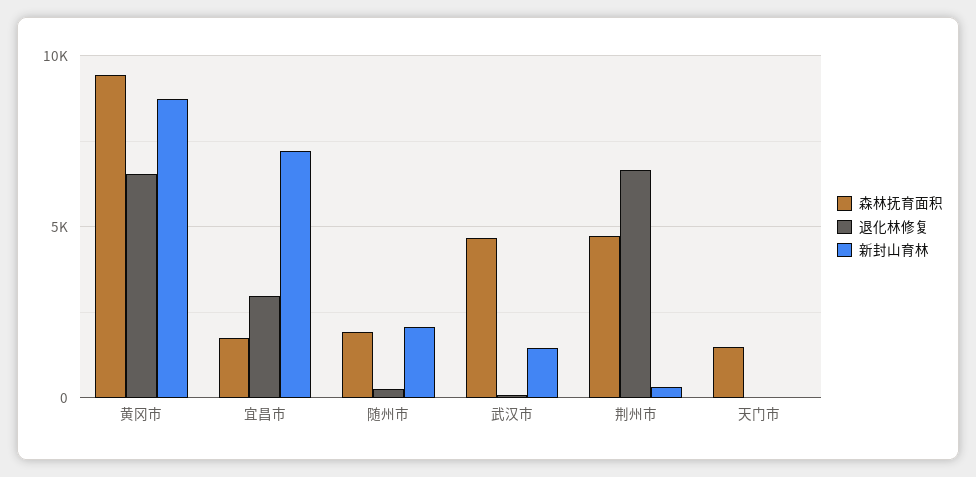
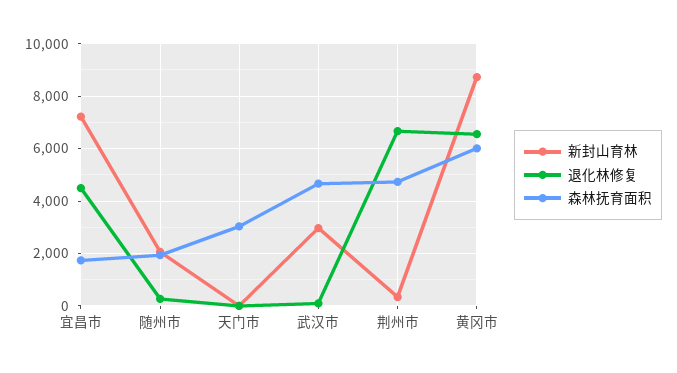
森林抚育面积, 黄冈市: 9500 -> 6000
退化林修复, 宜昌市: 3000 -> 4500
新封山育林, 武汉市: 1500 -> 3000
森林抚育面积, 天门市: 1500 -> 3000

